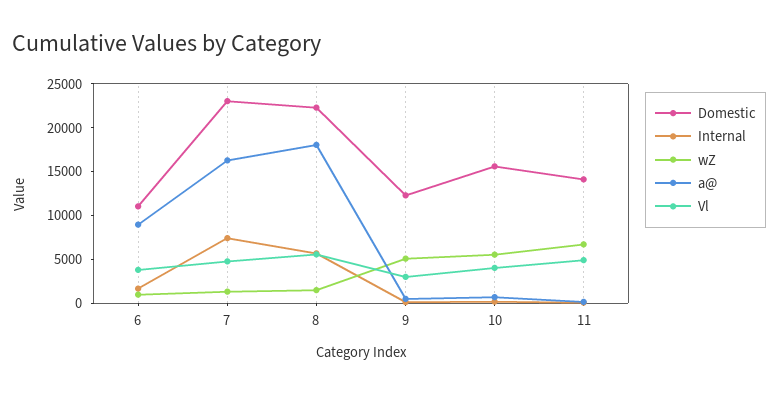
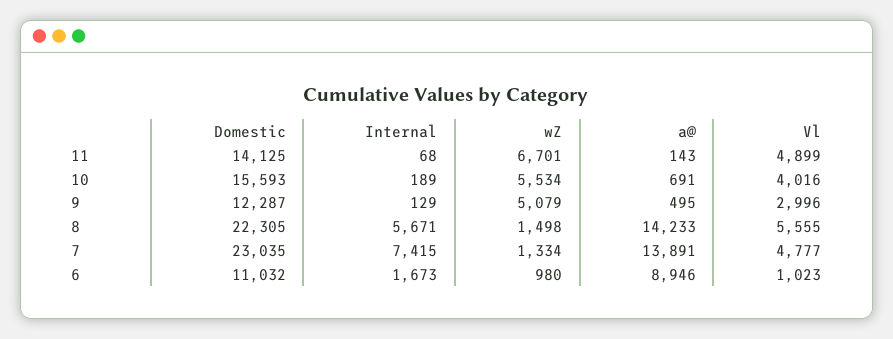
Vl, 6: 4000 -> 1023
a@, 7: 16000 -> 13891
a@, 8: 18000 -> 14233

